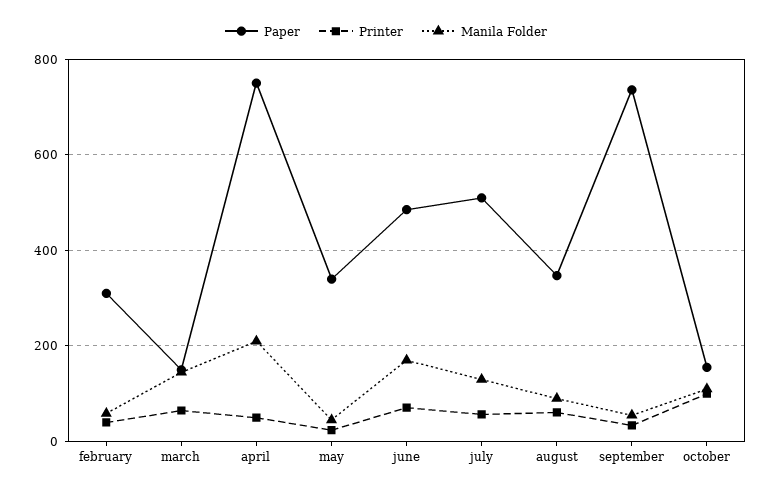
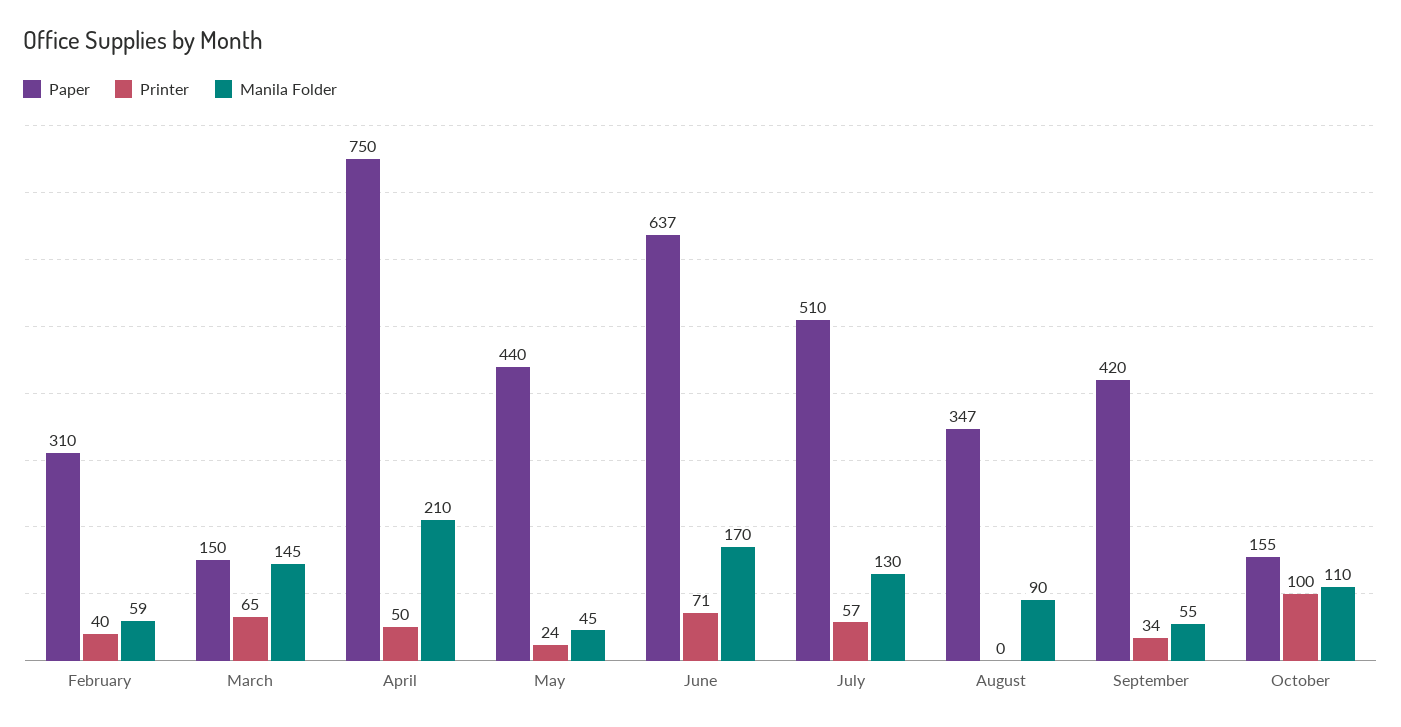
Paper, may: 340 -> 440
Paper, june: 480 -> 637
Printer, august: 60 -> 0
Paper, september: 740 -> 420

